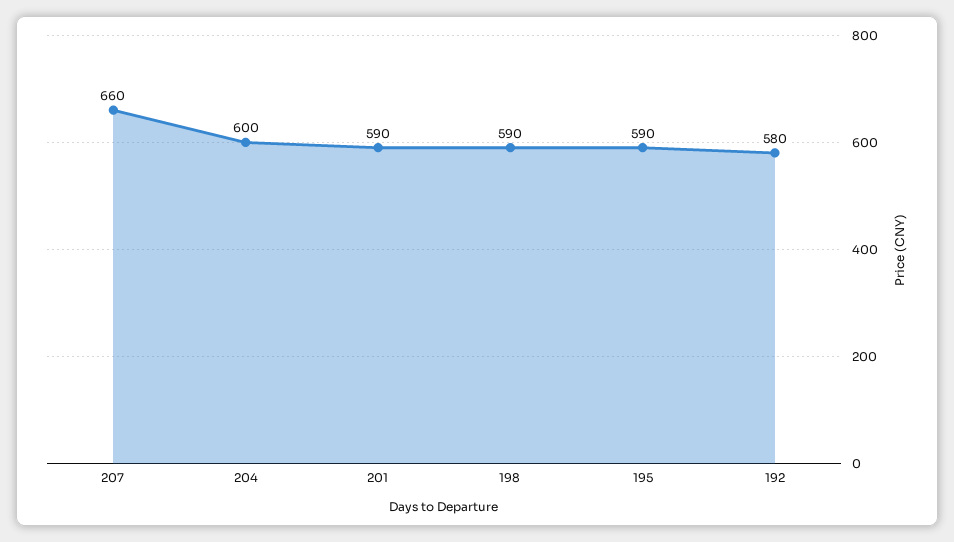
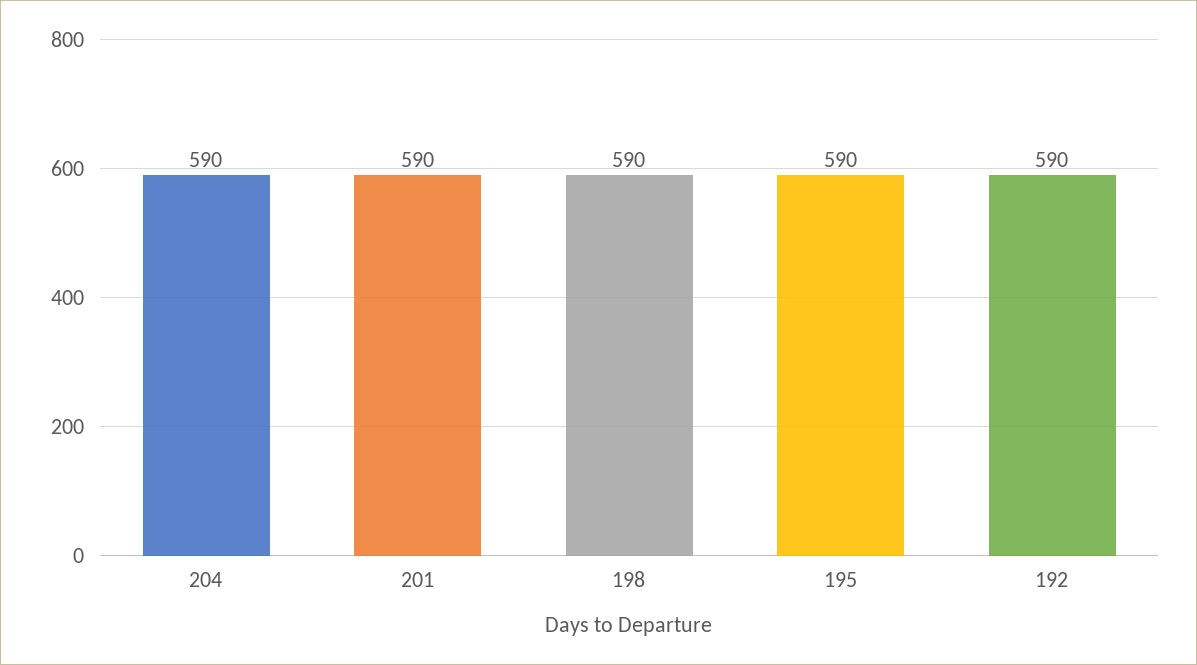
207: 660 -> none
204: 600 -> 590
192: 580 -> 590

